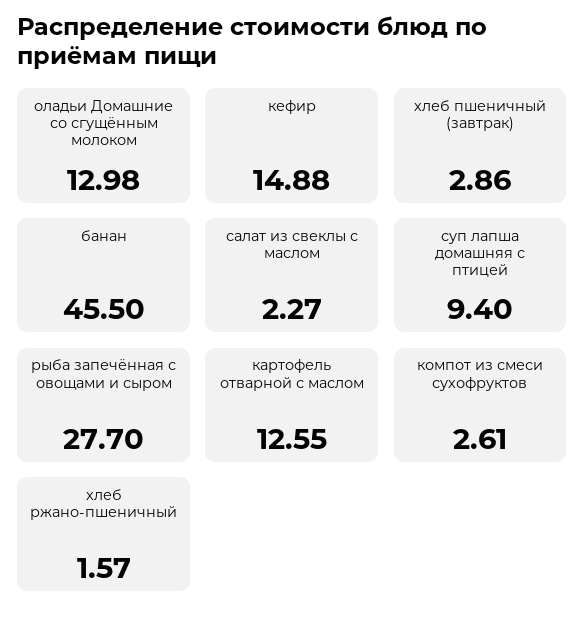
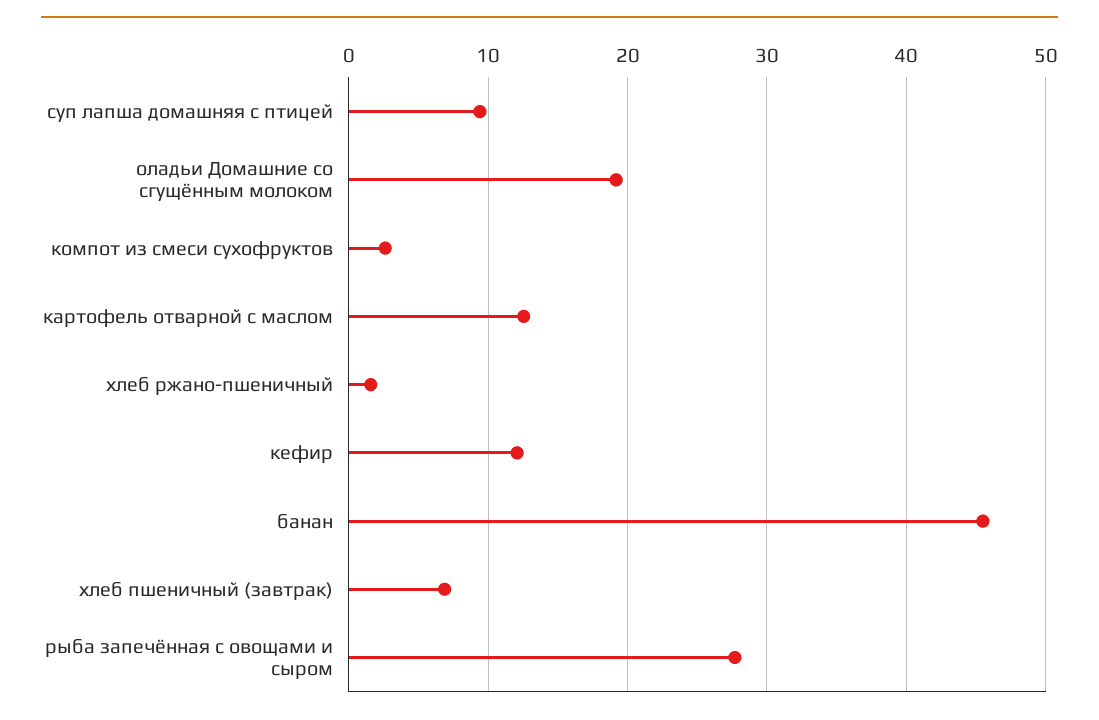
оладьи Домашние со сгущённым молоком: 12.98 -> 19
кефир: 14.88 -> 12
хлеб пшеничный (завтрак): 2.86 -> 7
салат из свеклы с маслом: 2.27 -> none

